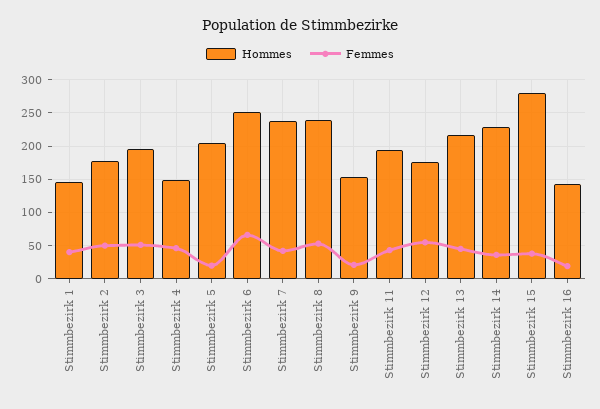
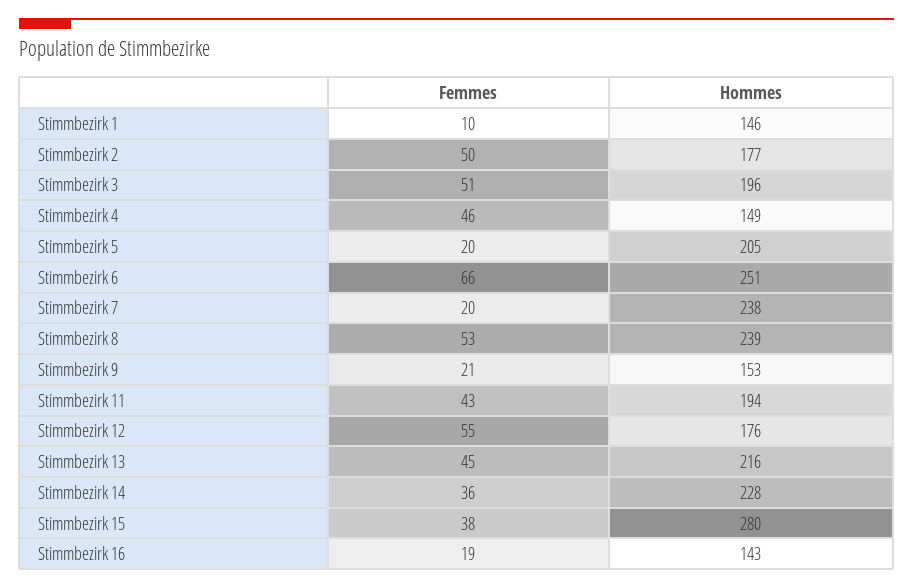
Femmes, Stimmbezirk 1: 40 -> 10
Femmes, Stimmbezirk 7: 40 -> 20

